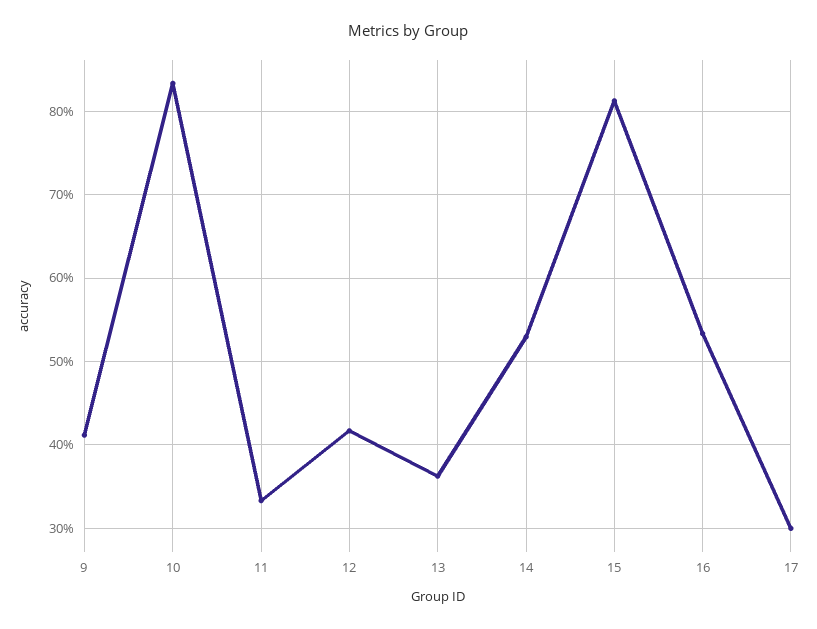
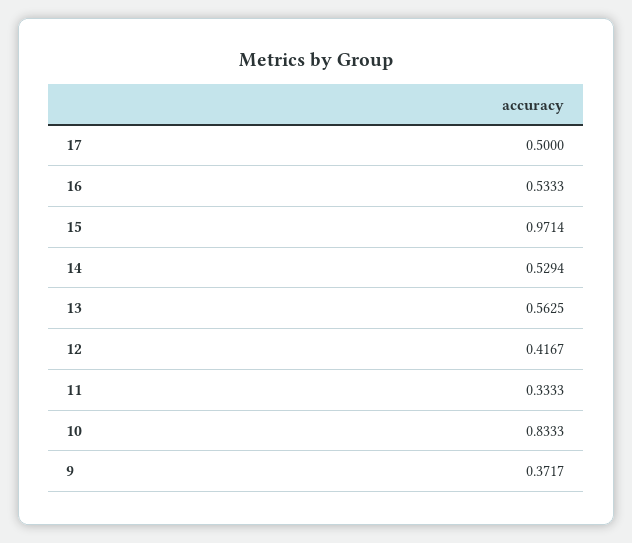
9: 0.41 -> 0.3717
13: 0.36 -> 0.5625
15: 0.81 -> 0.9714
17: 0.3 -> 0.5

